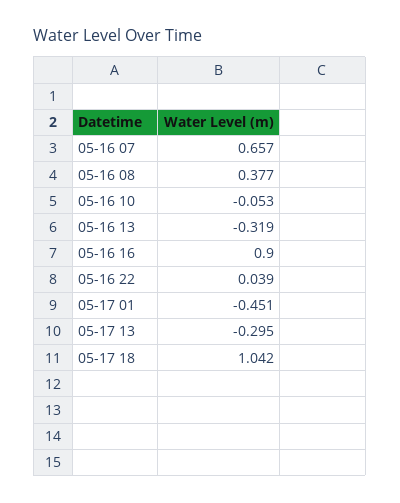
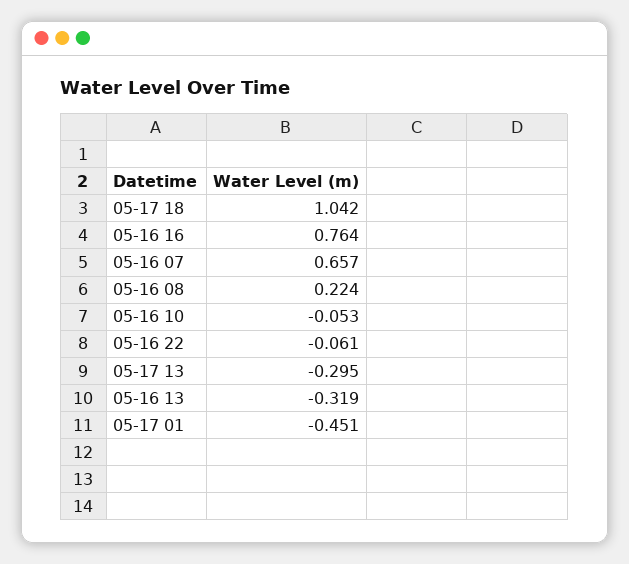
05-16 08: 0.377 -> 0.224
05-16 16: 0.9 -> 0.764
05-16 22: 0.039 -> -0.061

